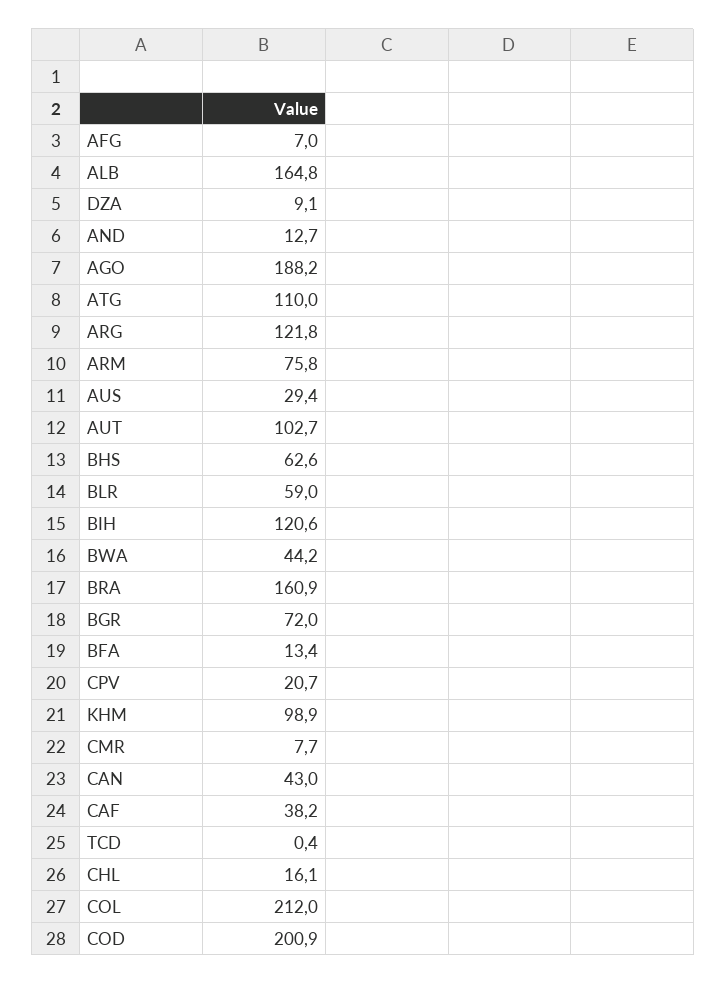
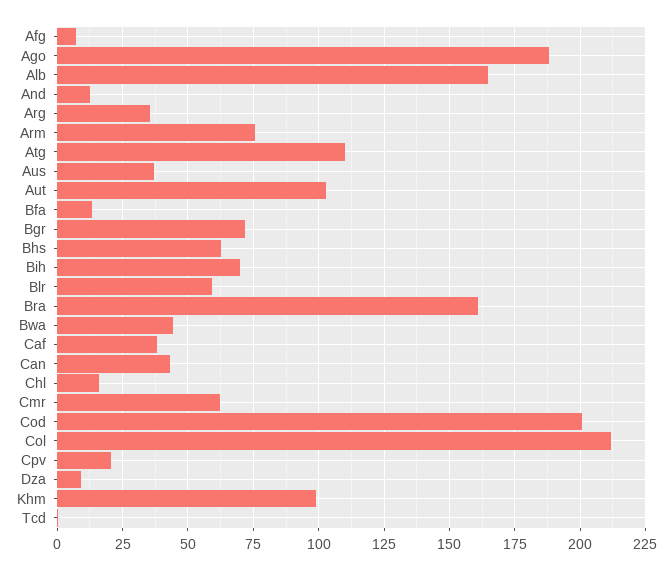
ARG: 121.8 -> 35
AUS: 29.4 -> 37.5
BIH: 120.6 -> 70
CMR: 7.7 -> 62.5

